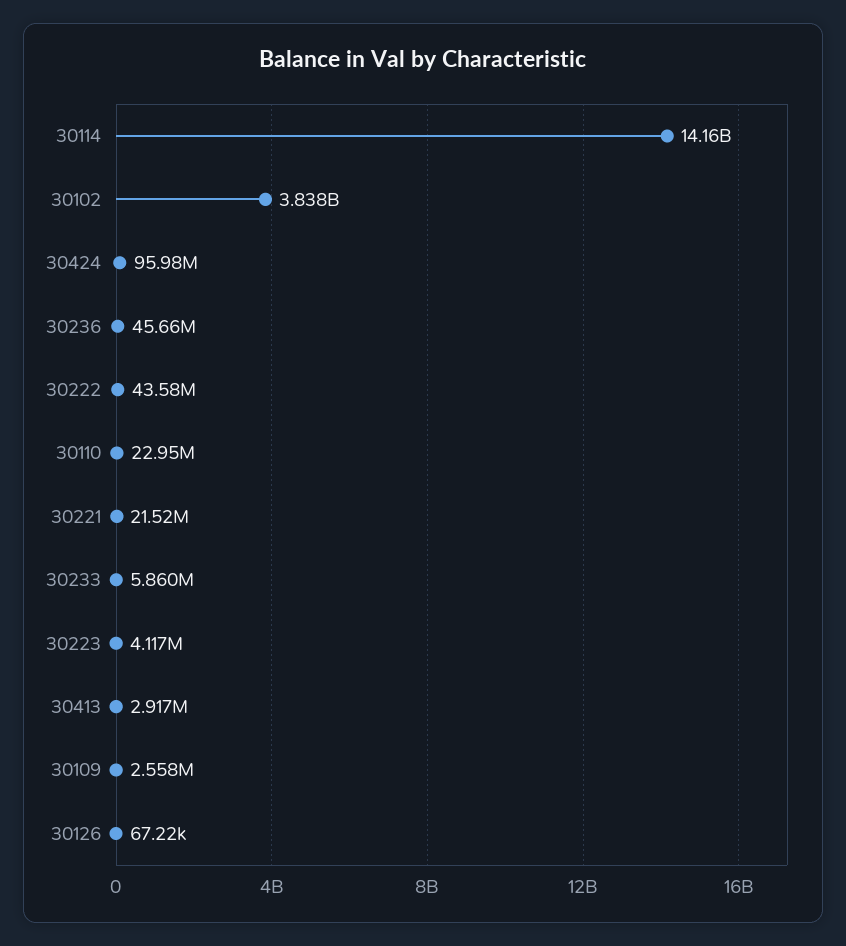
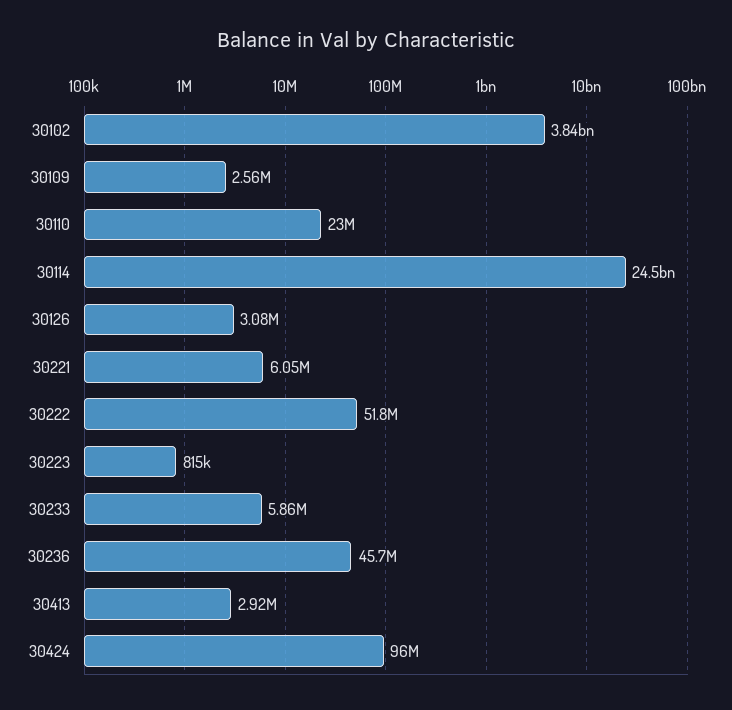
30114: 14160000000 -> 24500000000
30222: 43580000 -> 51800000
30221: 21520000 -> 6050000
30223: 4117000 -> 815000
30126: 67220 -> 3080000

